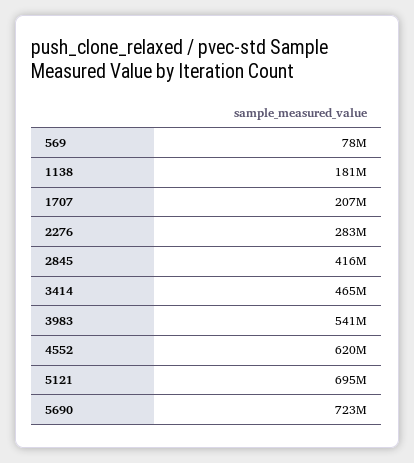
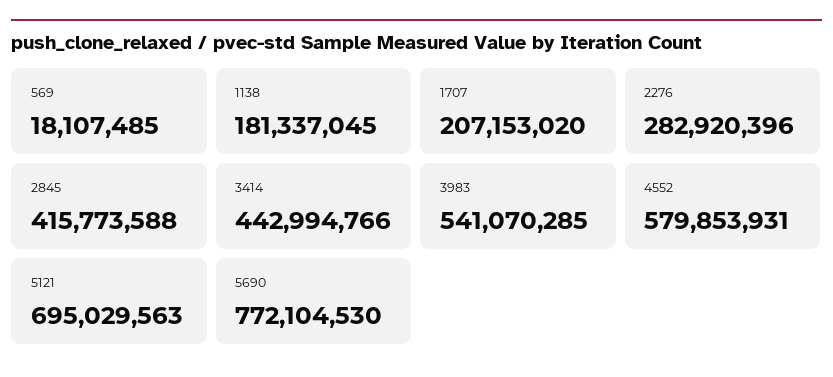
569: 78000000 -> 18107485
3414: 465000000 -> 442994766
4552: 620000000 -> 579853931
5690: 723000000 -> 772104530

